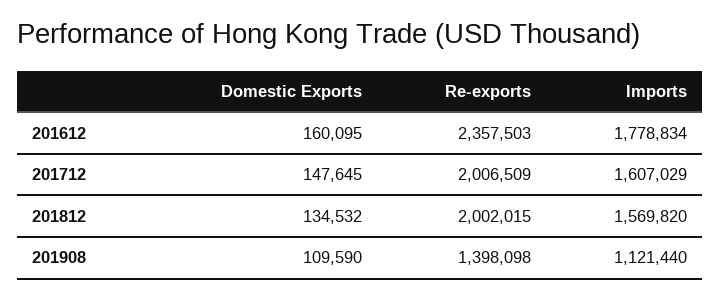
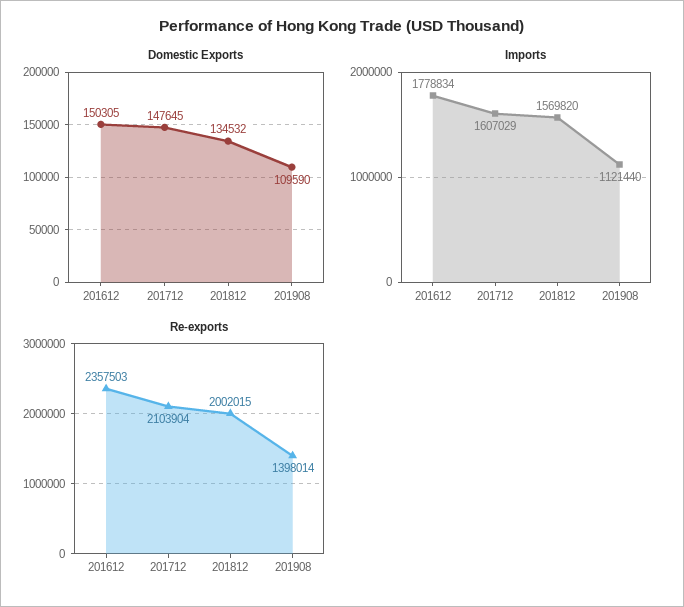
Domestic Exports, 201612: 160095 -> 150305
Re-exports, 201712: 2006509 -> 2103904
Re-exports, 201908: 1398098 -> 1398014

